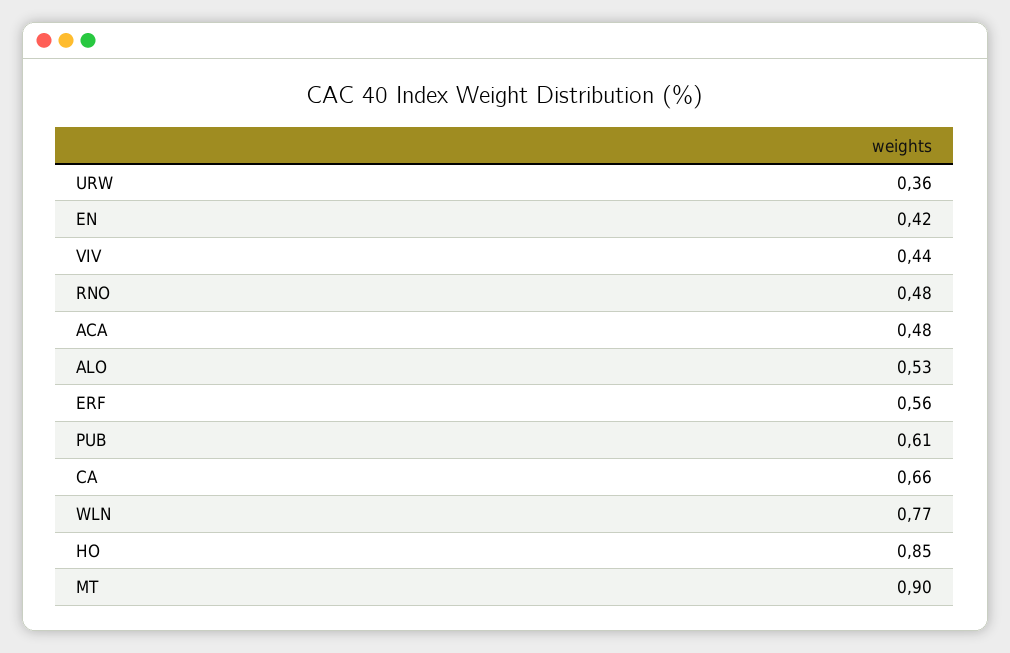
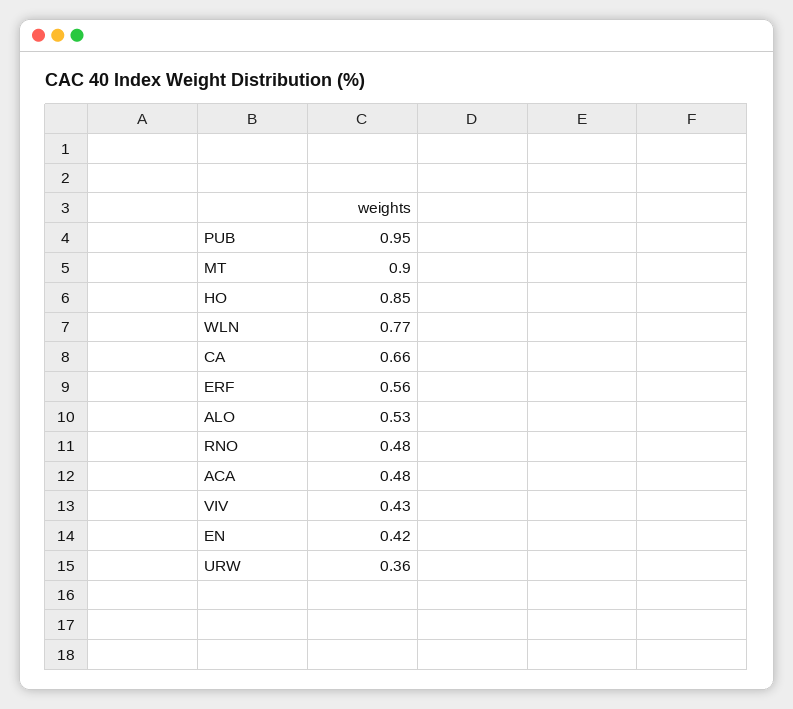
VIV: 0.44 -> 0.43
PUB: 0.61 -> 0.95

